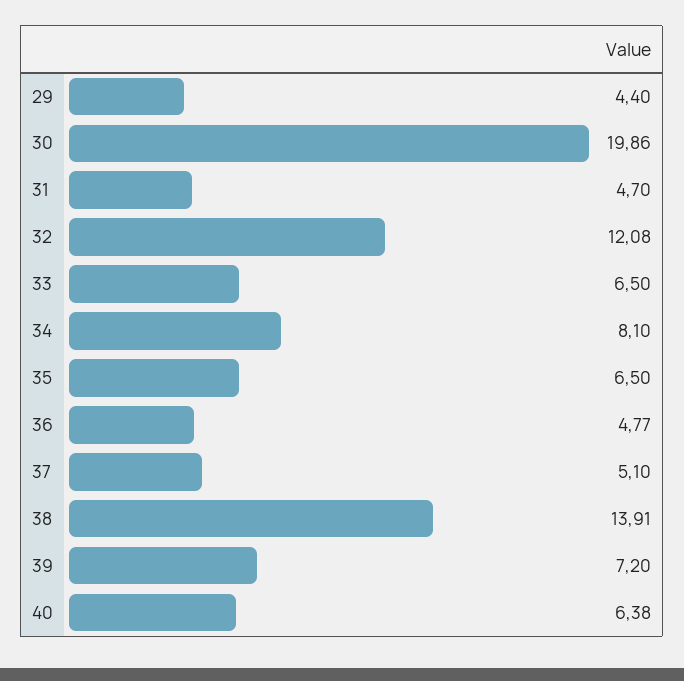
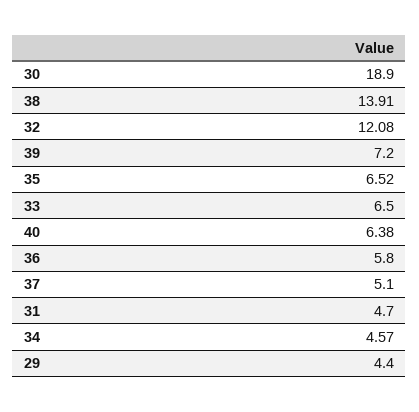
30: 19.86 -> 18.9
34: 8.1 -> 4.57
35: 6.5 -> 6.52
36: 4.77 -> 5.8

